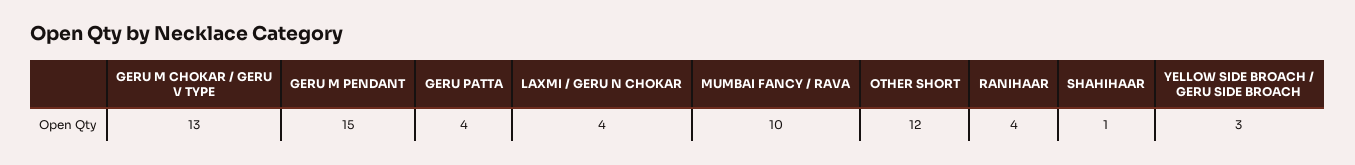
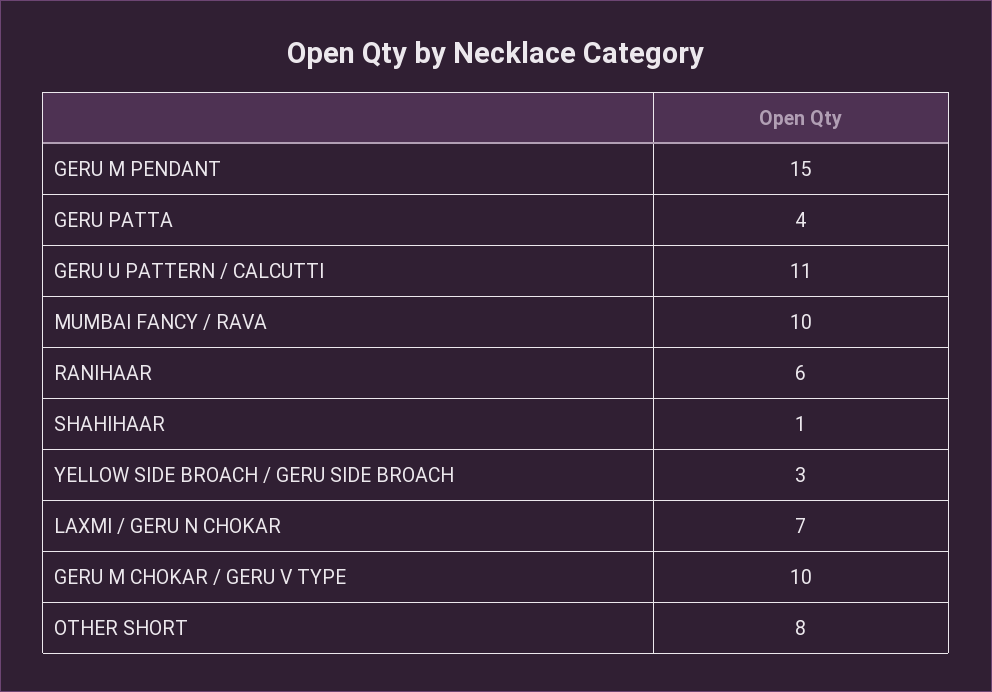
GERU M CHOKAR / GERU V TYPE: 13 -> 10
LAXMI / GERU N CHOKAR: 4 -> 7
OTHER SHORT: 12 -> 8
RANIHAAR: 4 -> 6
GERU U PATTERN / CALCUTTI: none -> 11

